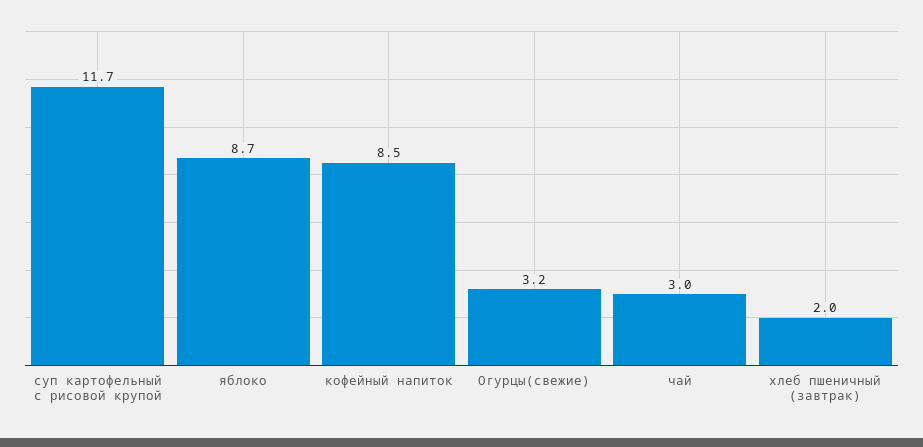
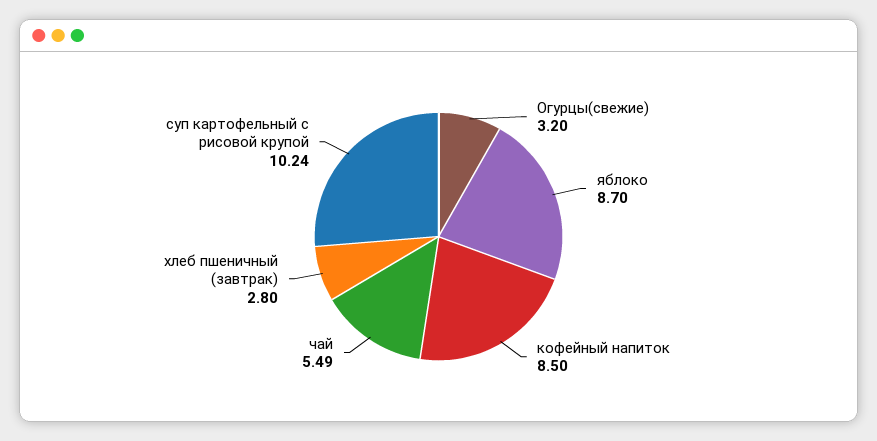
суп картофельный с рисовой крупой: 11.7 -> 10.24
чай: 3 -> 5.49
хлеб пшеничный (завтрак): 2 -> 2.8

